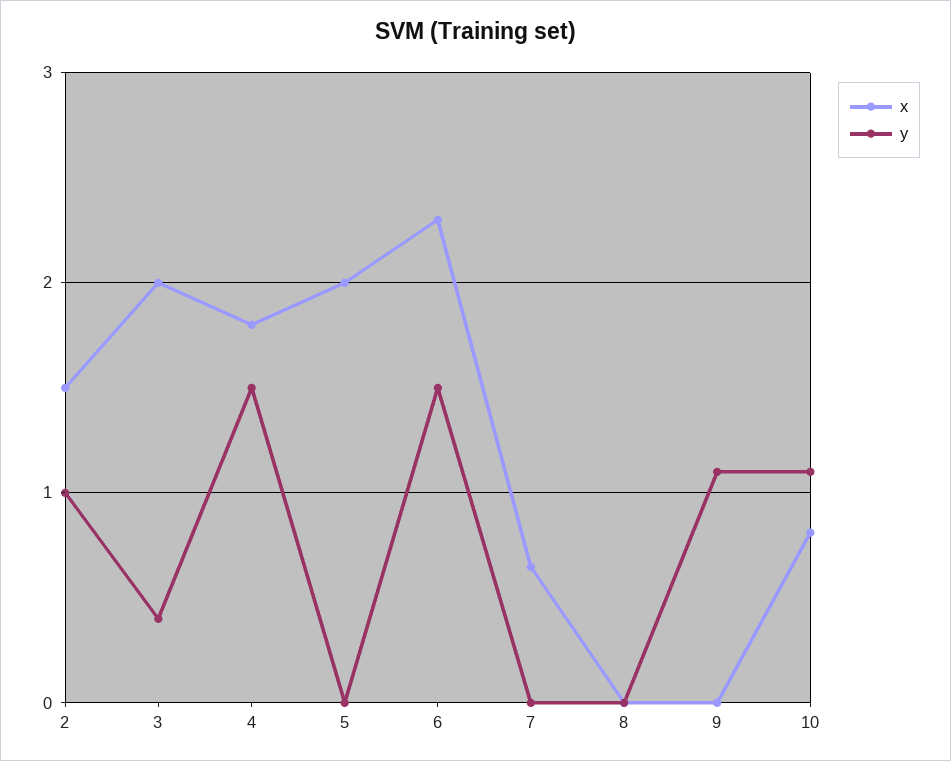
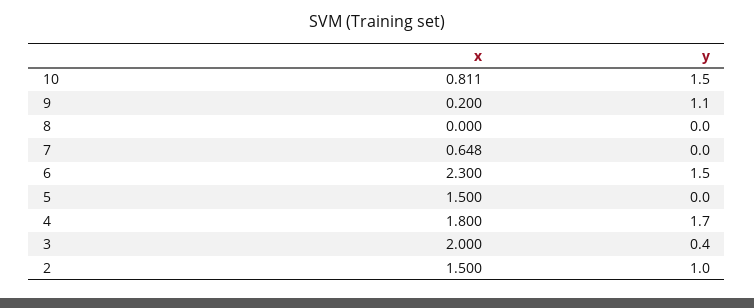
y, 4: 1.5 -> 1.7
x, 5: 2 -> 1.5
x, 9: 0 -> 0.2
y, 10: 1.1 -> 1.5

